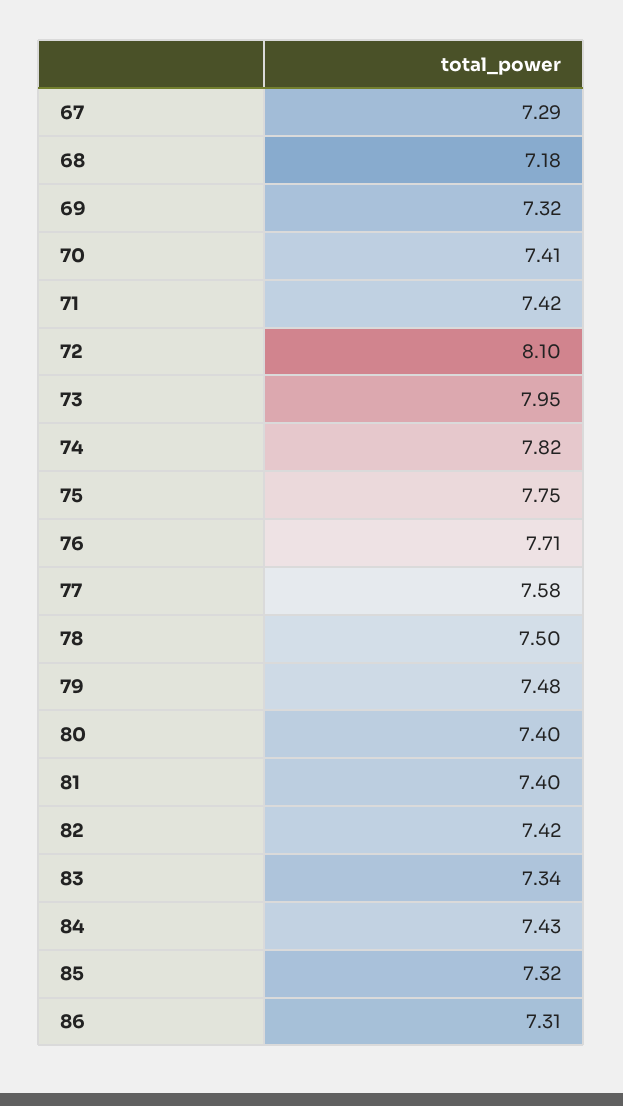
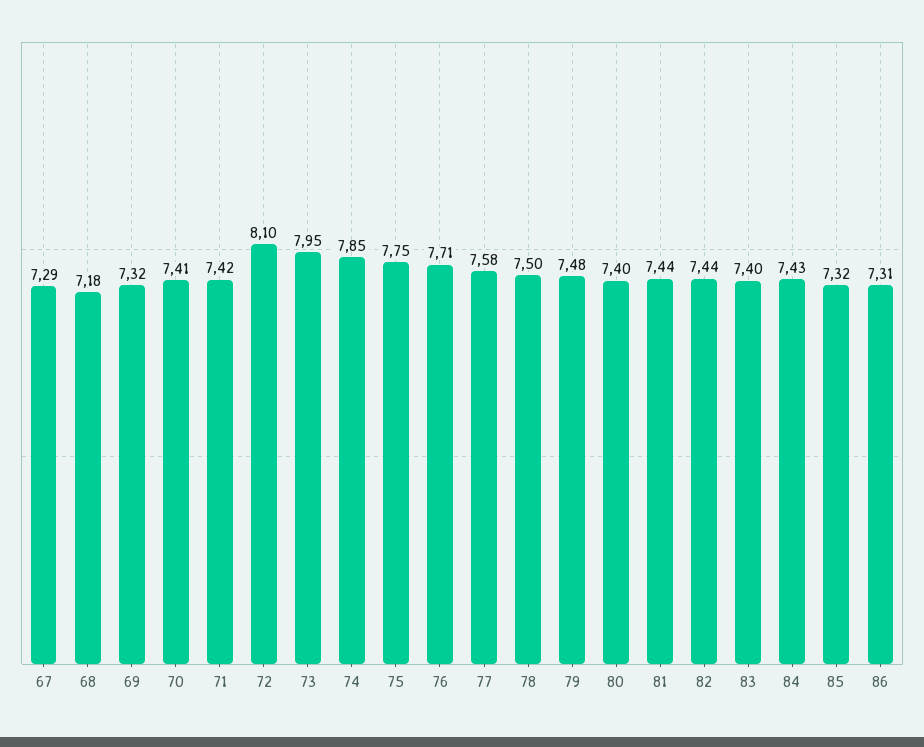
74: 7.82 -> 7.85
81: 7.4 -> 7.44
82: 7.42 -> 7.44
83: 7.34 -> 7.4

